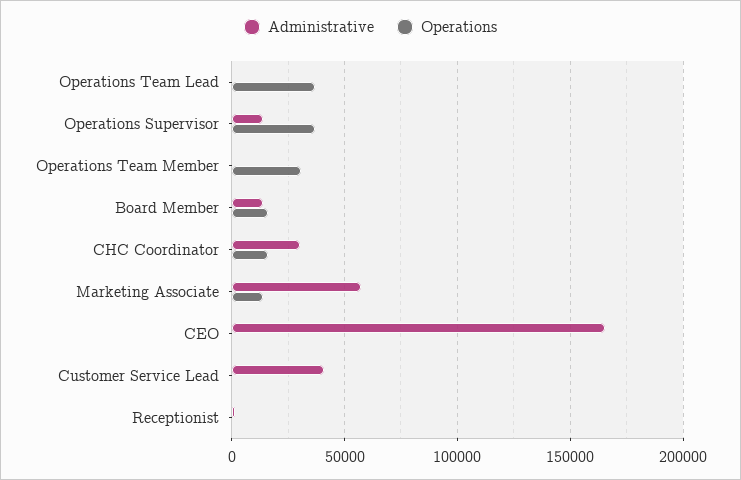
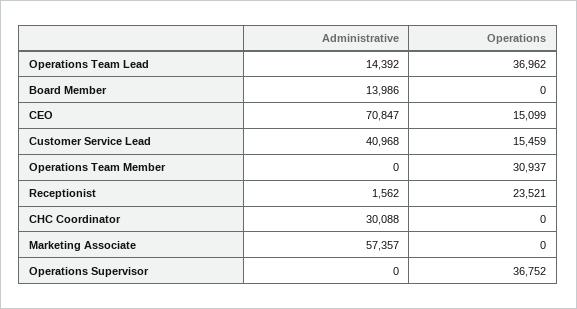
Administrative, Operations Team Lead: 0 -> 14392
Administrative, Operations Supervisor: 15000 -> 0
Operations, Board Member: 15000 -> 0
Operations, CHC Coordinator: 15000 -> 0
Operations, Marketing Associate: 15000 -> 0
Administrative, CEO: 165000 -> 70847
Operations, CEO: 0 -> 15099
Operations, Customer Service Lead: 0 -> 15459
Operations, Receptionist: 0 -> 23521

